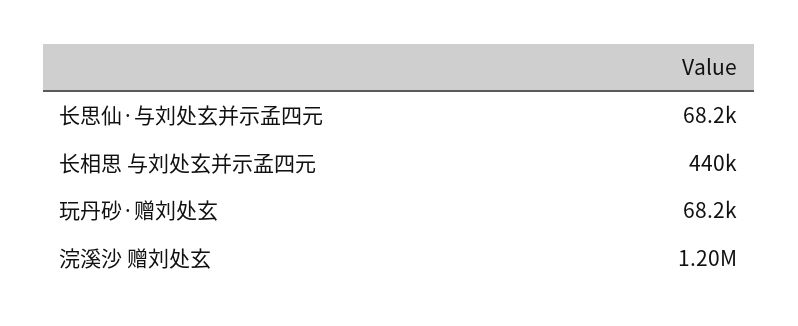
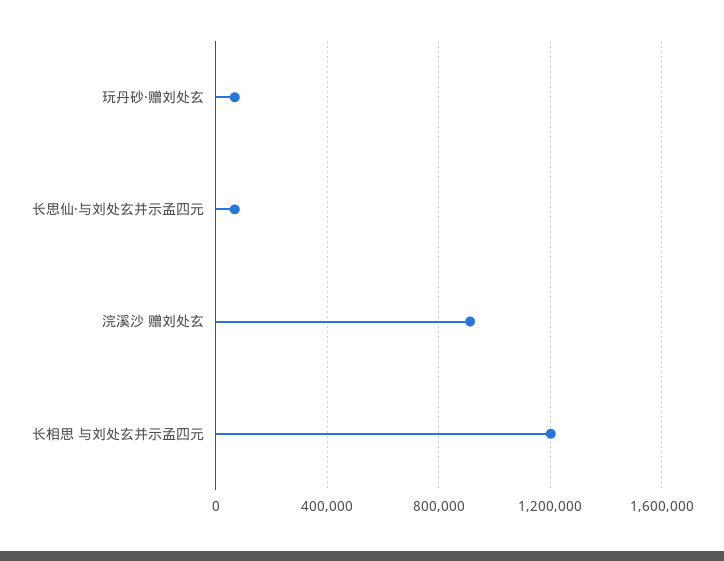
长相思 与刘处玄并示孟四元: 440000 -> 1200000
浣溪沙 赠刘处玄: 1200000 -> 900000

